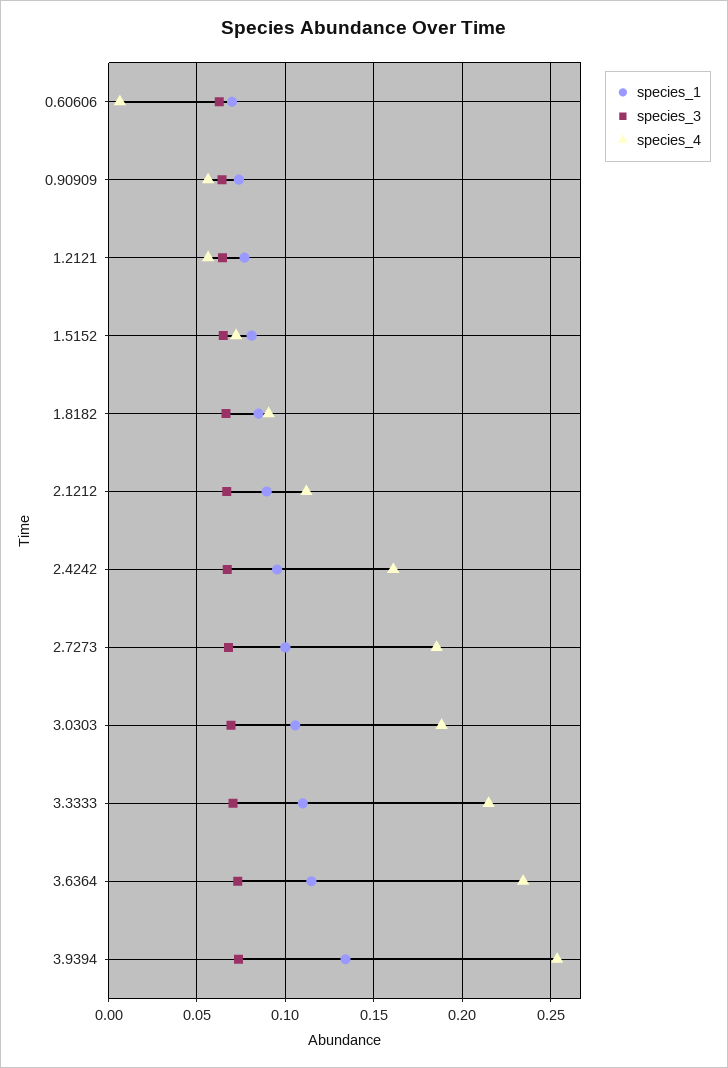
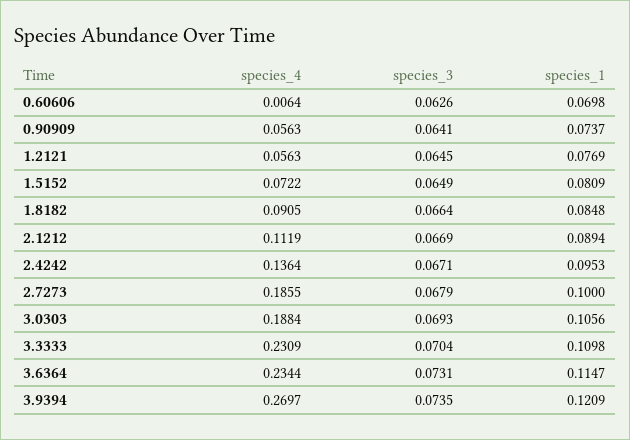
species_4, 2.4242: 0.16 -> 0.1364
species_4, 3.3333: 0.215 -> 0.2309
species_1, 3.9394: 0.135 -> 0.1209
species_4, 3.9394: 0.255 -> 0.2697

